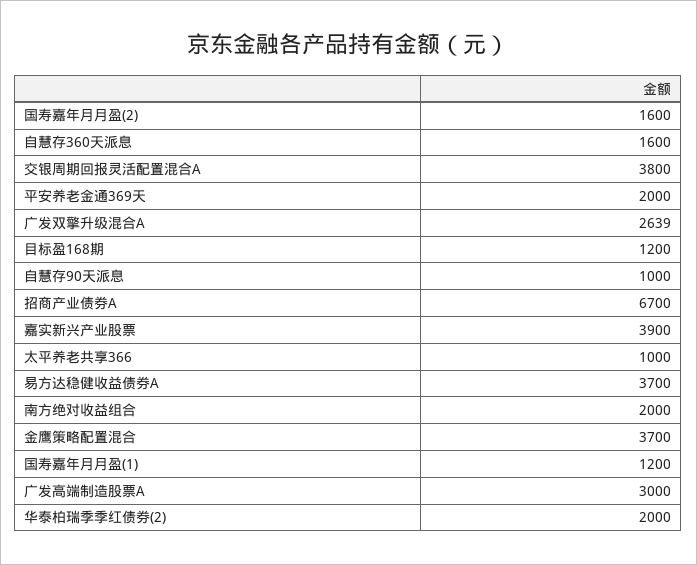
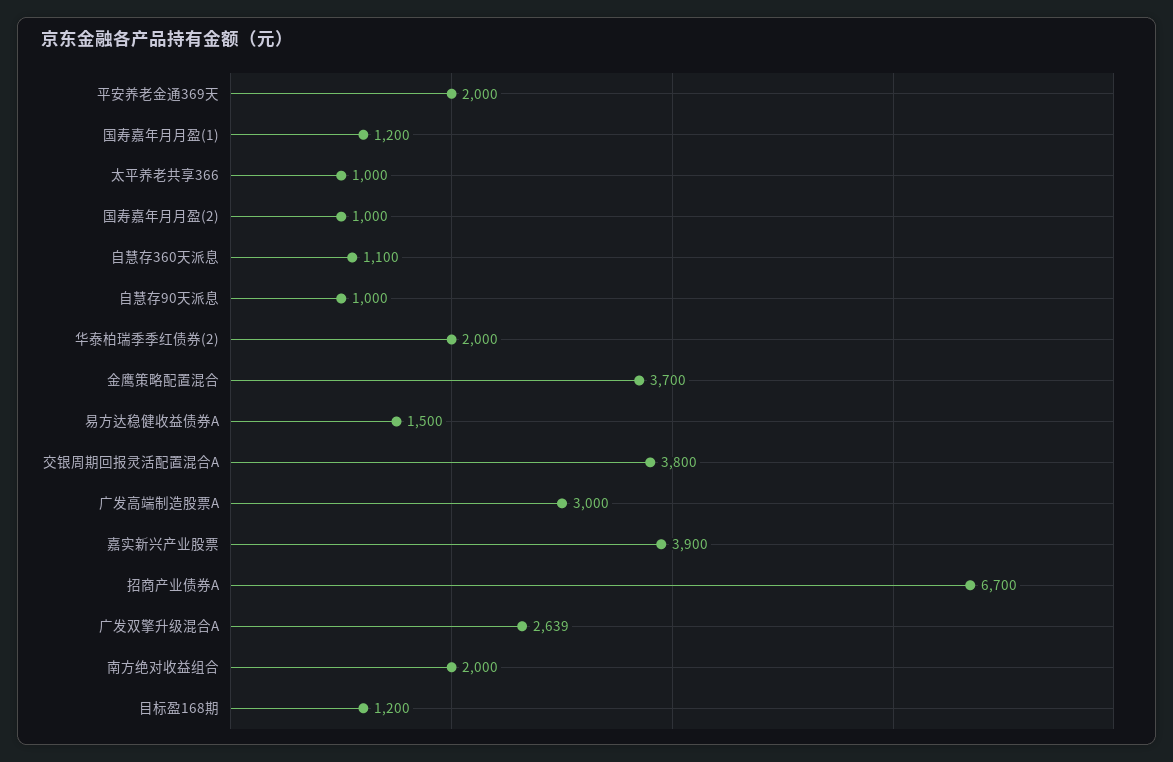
国寿嘉年月月盈(2): 1600 -> 1000
自慧存360天派息: 1600 -> 1100
易方达稳健收益债券A: 3700 -> 1500

